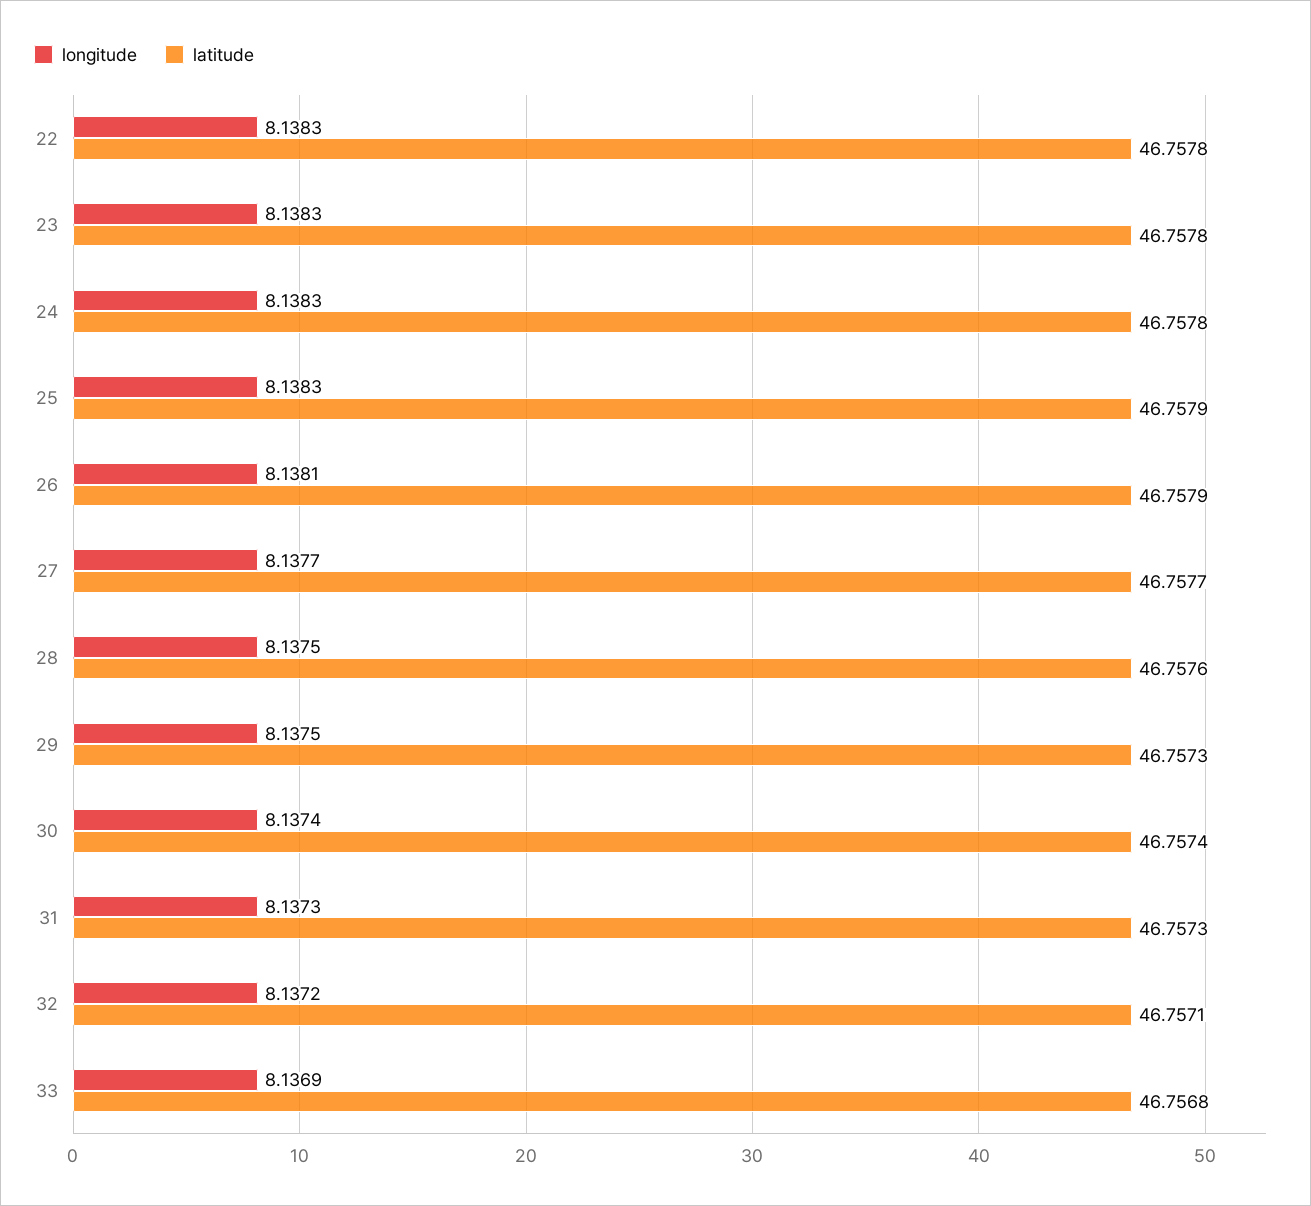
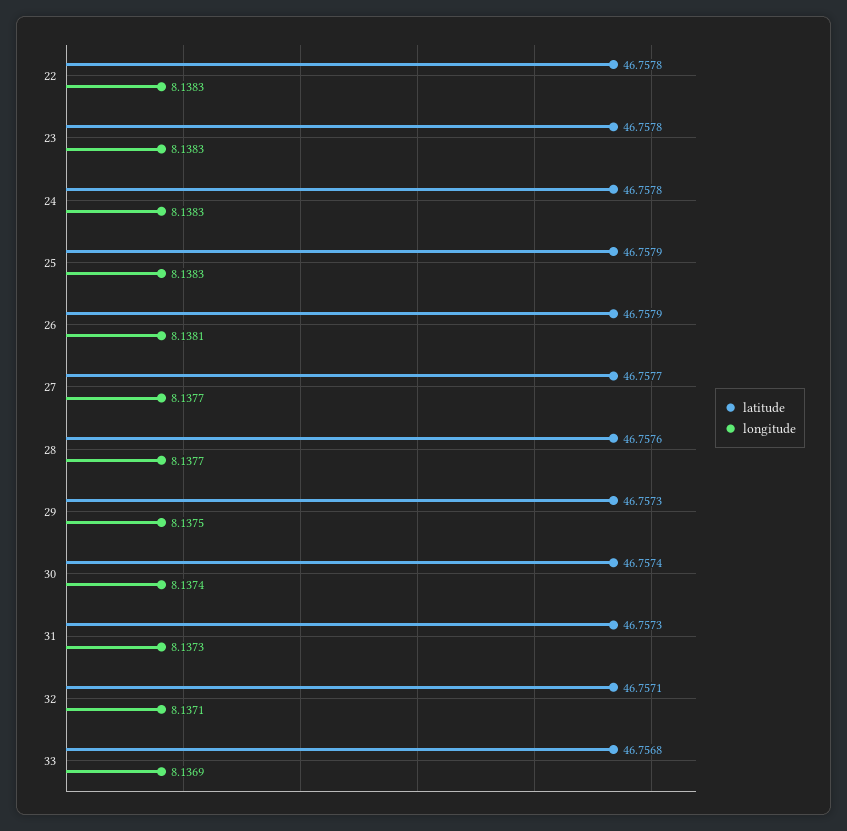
longitude, 28: 8.1375 -> 8.1377
longitude, 32: 8.1372 -> 8.1371

